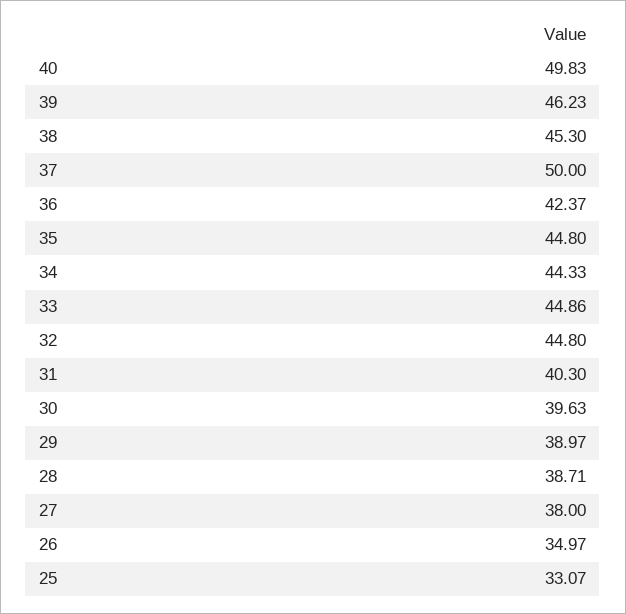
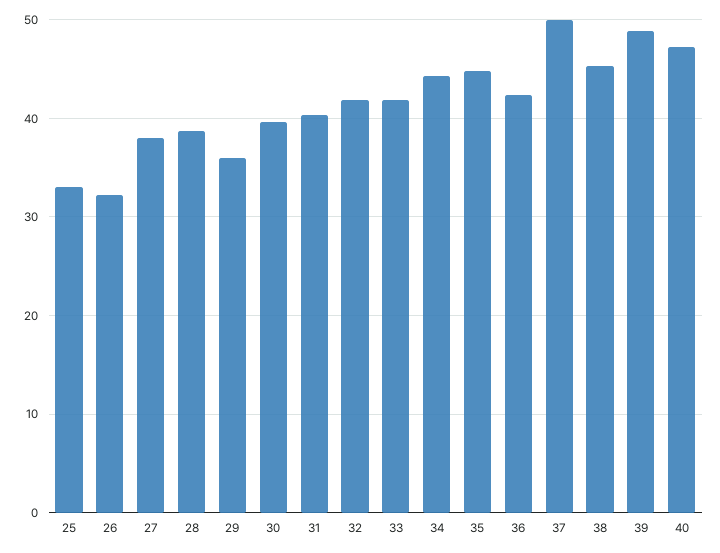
40: 49.83 -> 47
39: 46.23 -> 49
33: 44.86 -> 42
32: 44.8 -> 42
29: 38.97 -> 36
26: 34.97 -> 32

